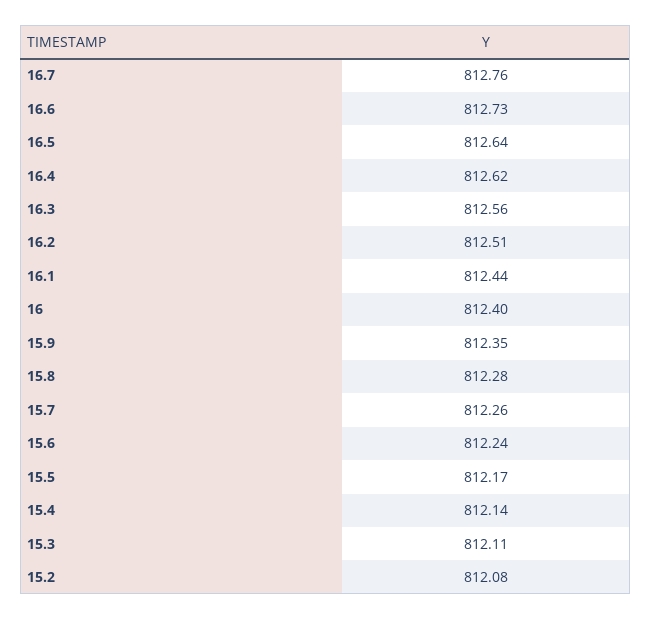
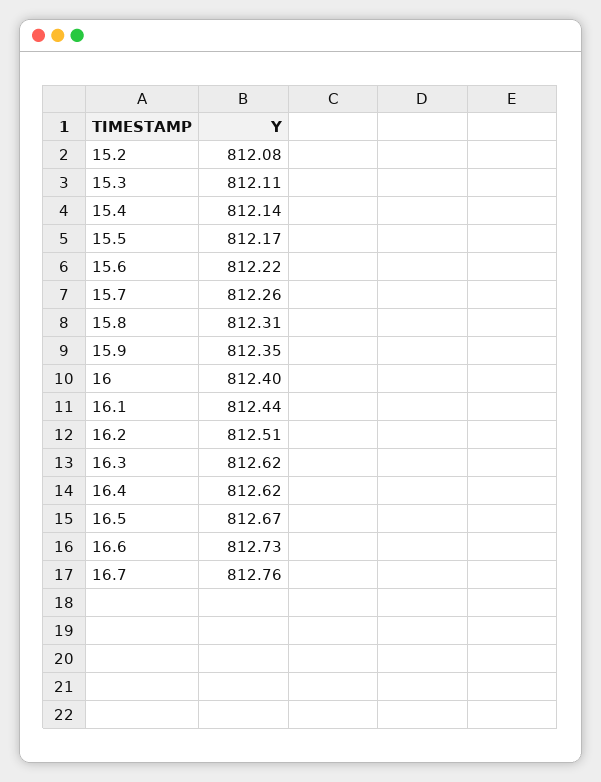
16.5: 812.64 -> 812.67
16.3: 812.56 -> 812.62
15.8: 812.28 -> 812.31
15.6: 812.24 -> 812.22

